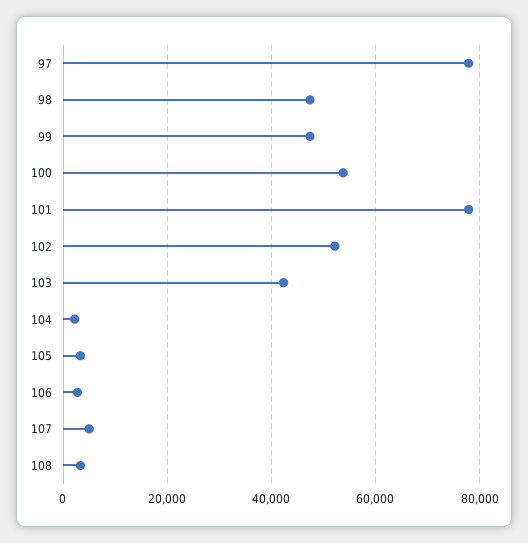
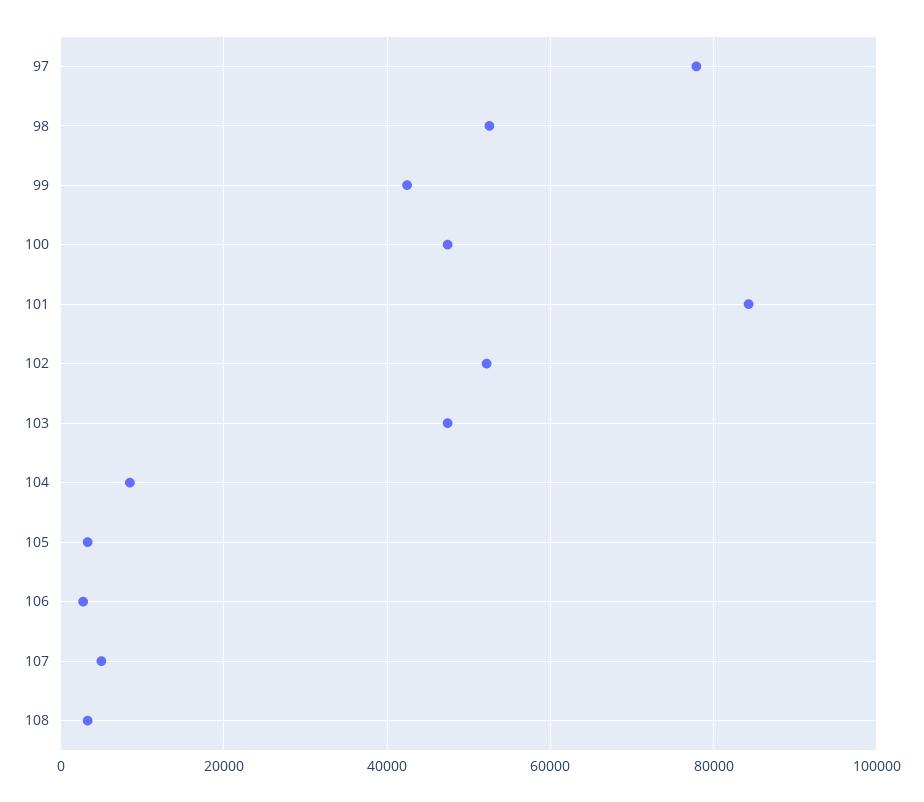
98: 48000 -> 52000
99: 48000 -> 42000
100: 54000 -> 48000
101: 78000 -> 84000
103: 42000 -> 48000
104: 2000 -> 8000

